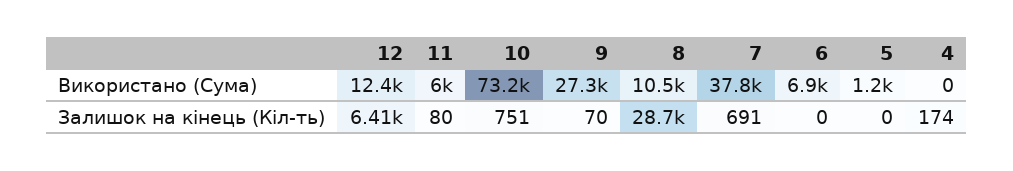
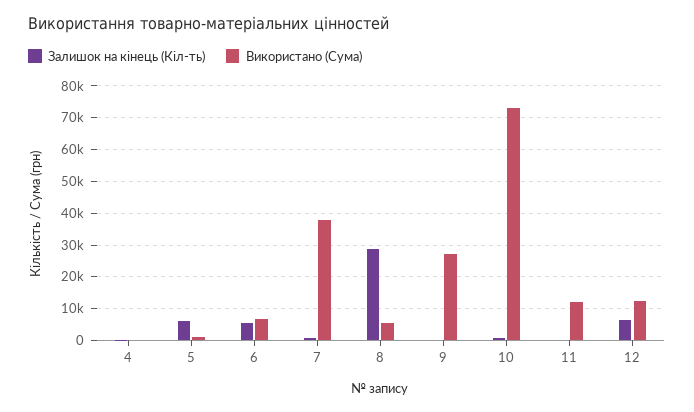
Використано (Сума), 11: 6000 -> 12000
Використано (Сума), 8: 10500 -> 6000
Залишок на кінець (Кіл-ть), 6: 0 -> 6000
Залишок на кінець (Кіл-ть), 5: 0 -> 6000

